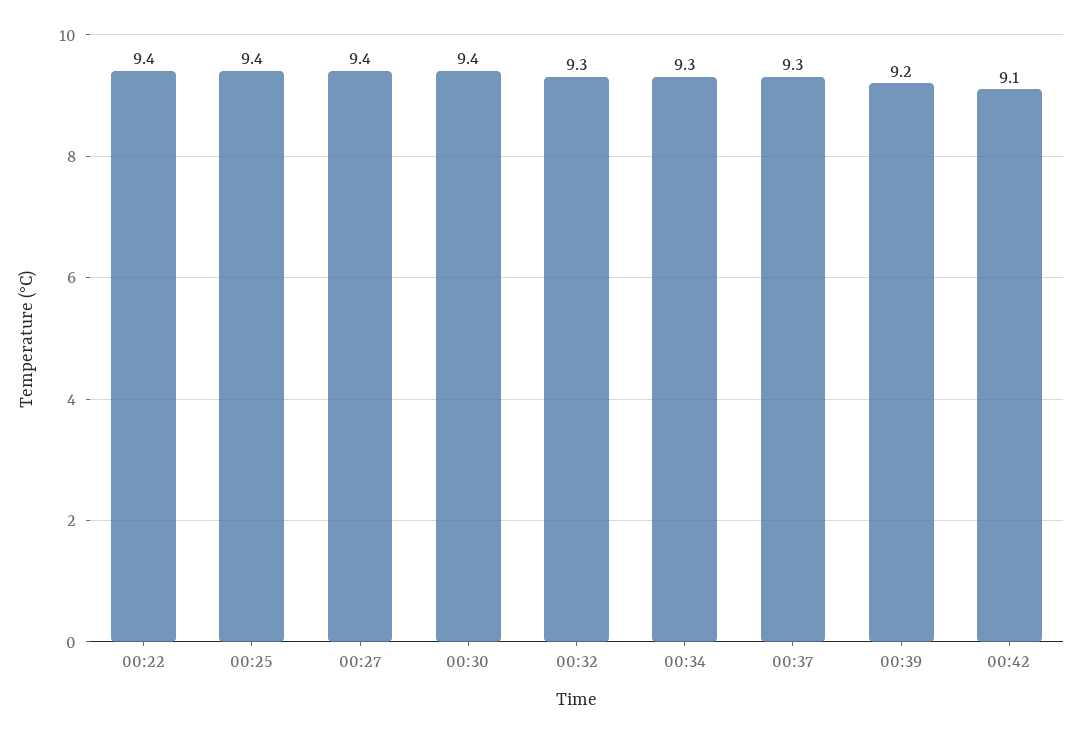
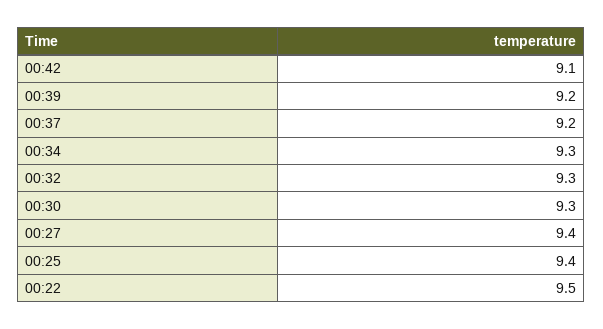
00:22: 9.4 -> 9.5
00:30: 9.4 -> 9.3
00:37: 9.3 -> 9.2

